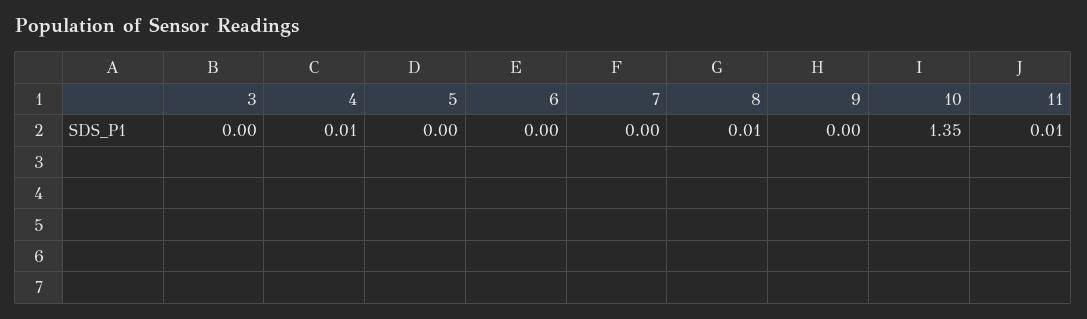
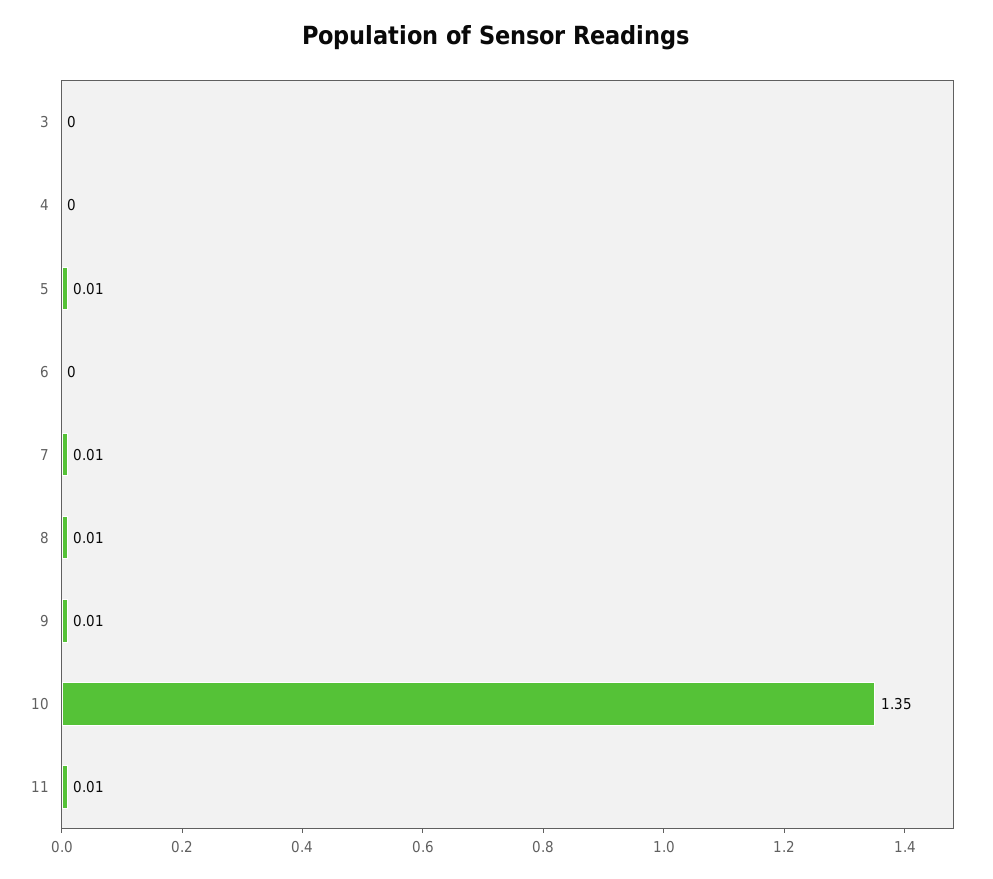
4: 0.01 -> 0
5: 0 -> 0.01
7: 0 -> 0.01
9: 0 -> 0.01

